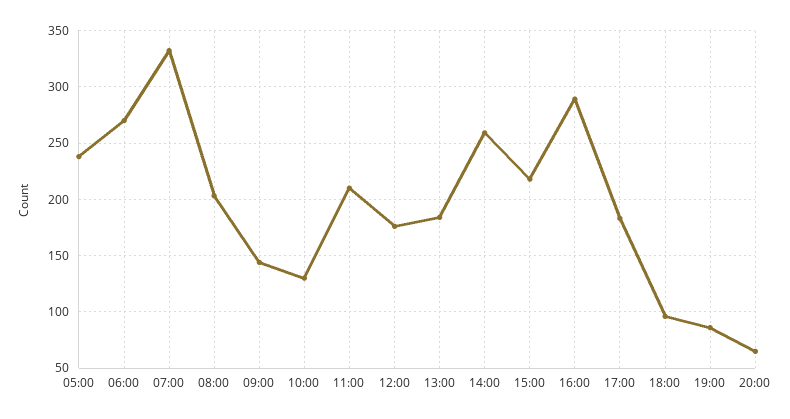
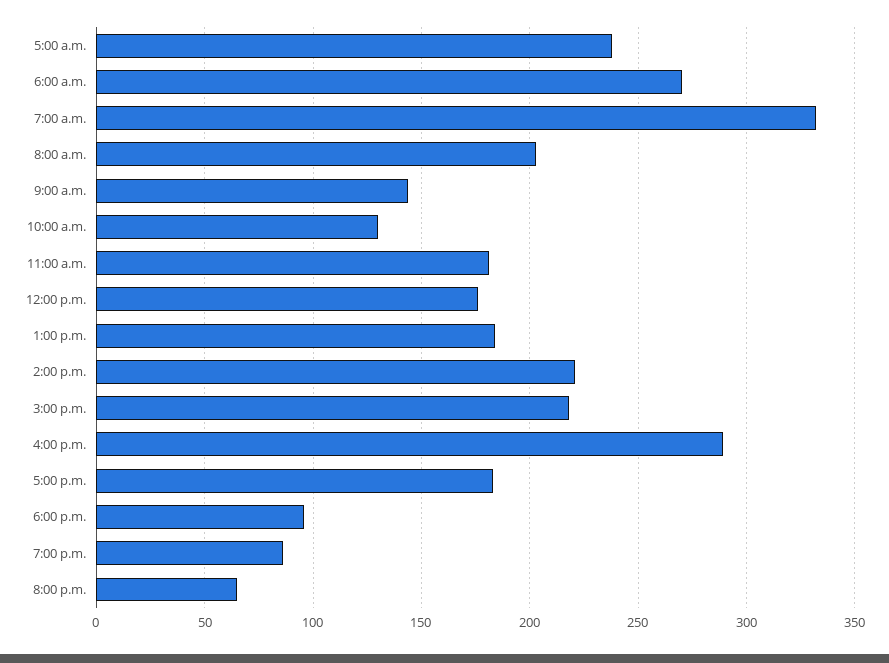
11:00: 210 -> 180
14:00: 260 -> 220

